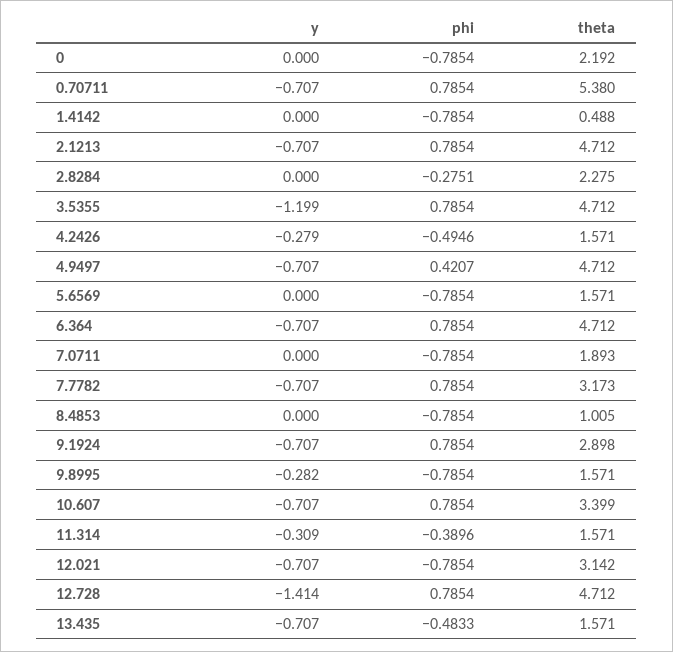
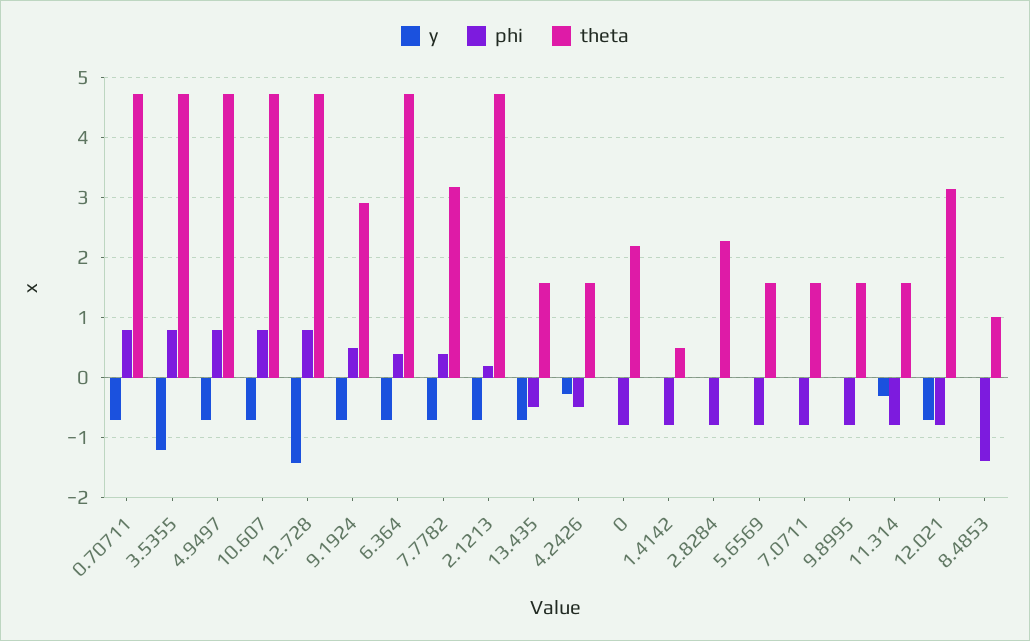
theta, 0.70711: 5.38 -> 4.7
phi, 2.1213: 0.7854 -> 0.2
phi, 2.8284: -0.2751 -> -0.8
phi, 4.9497: 0.4207 -> 0.8
phi, 6.364: 0.7854 -> 0.4
theta, 7.0711: 1.893 -> 1.6
phi, 7.7782: 0.7854 -> 0.4
phi, 8.4853: -0.7854 -> -1.4
phi, 9.1924: 0.7854 -> 0.5
y, 9.8995: -0.282 -> 0
theta, 10.607: 3.399 -> 4.7
phi, 11.314: -0.3896 -> -0.8

